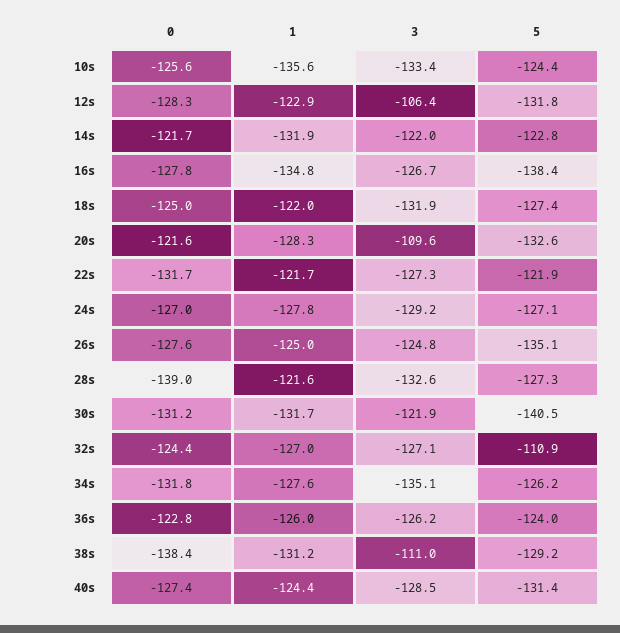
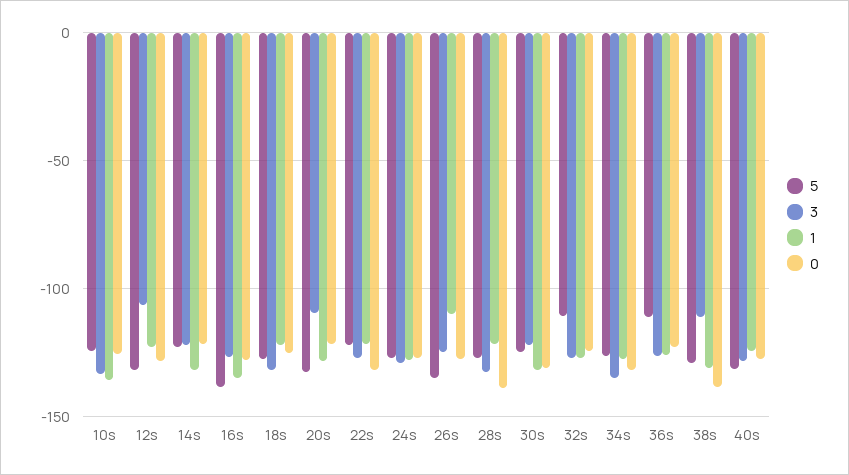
1, 26s: -125 -> -110
5, 30s: -140.5 -> -125
5, 36s: -124 -> -110

